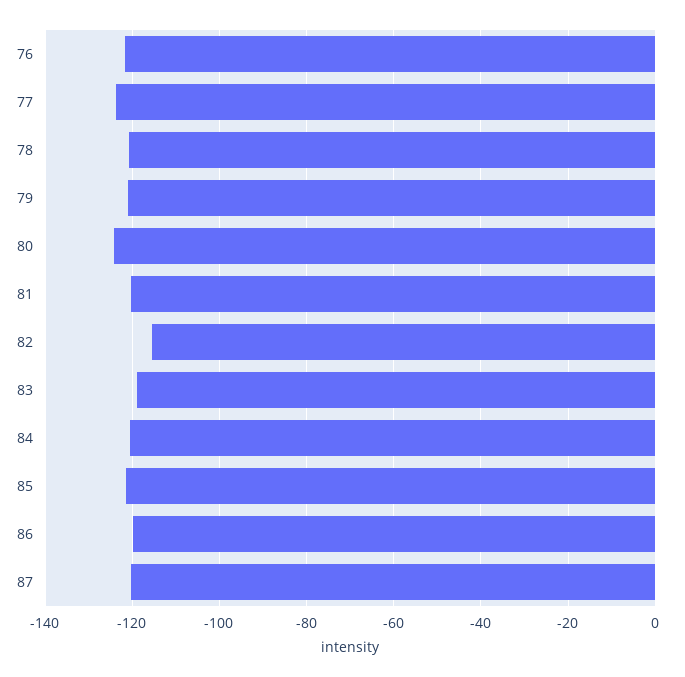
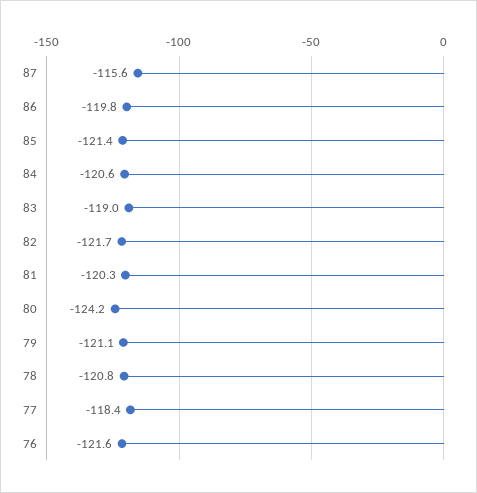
77: -124 -> -118.4
82: -116 -> -121.7
87: -120 -> -115.6

